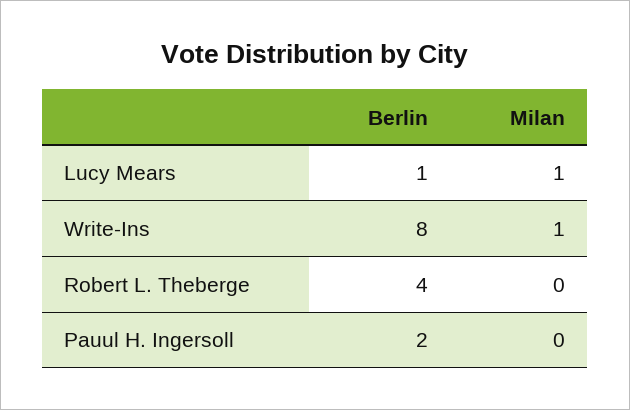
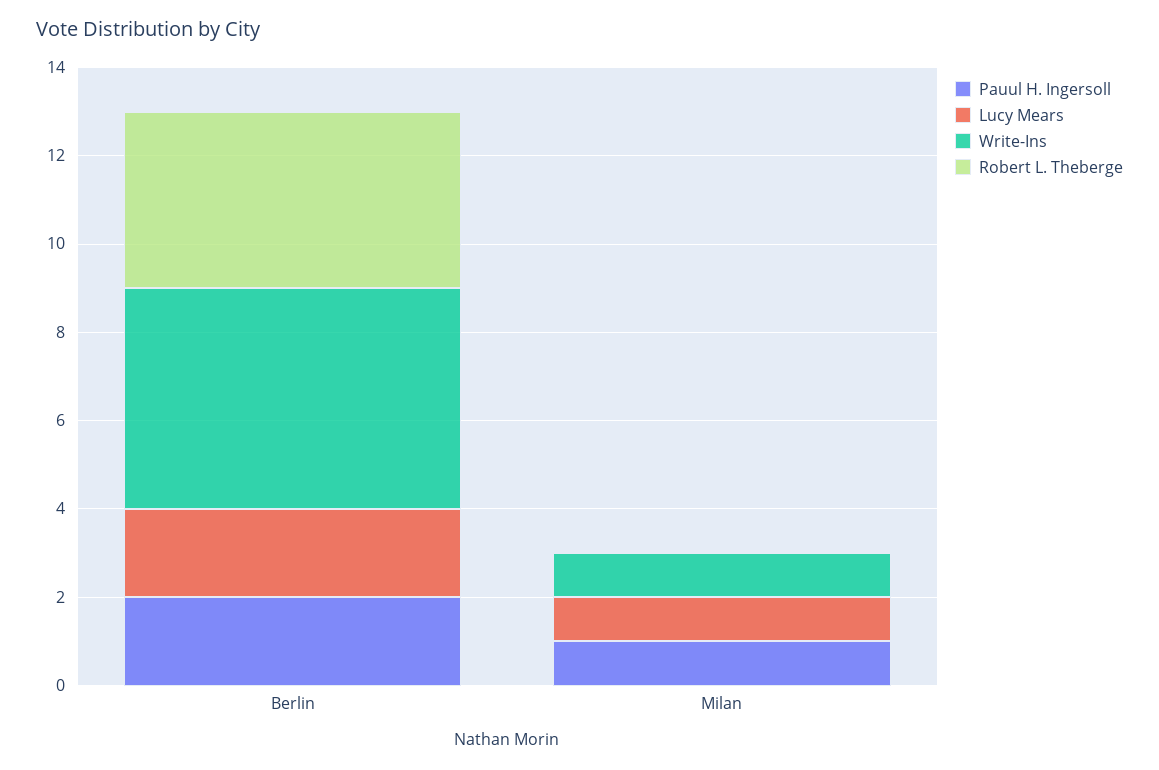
Lucy Mears, Berlin: 1 -> 2
Write-Ins, Berlin: 8 -> 5
Pauul H. Ingersoll, Milan: 0 -> 1

